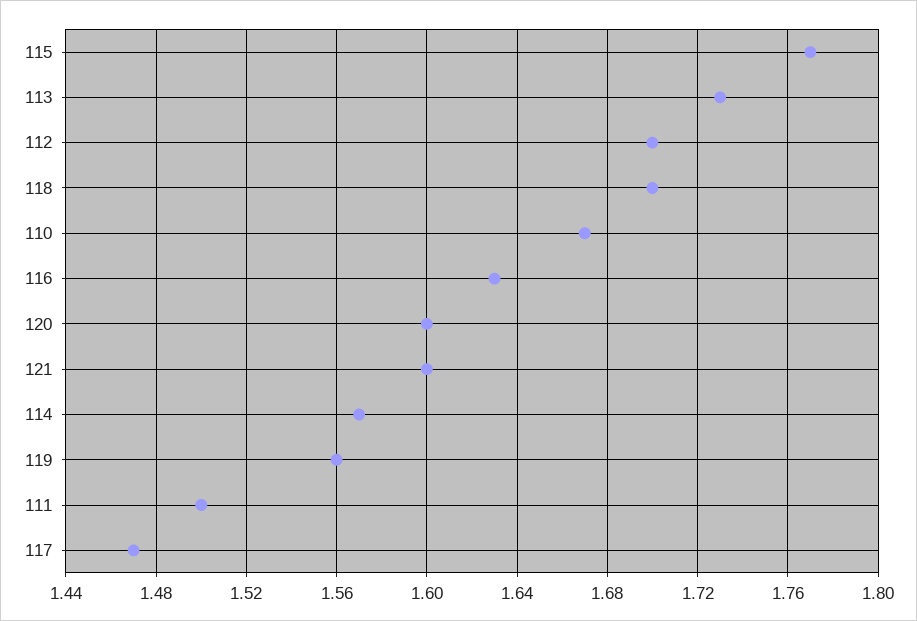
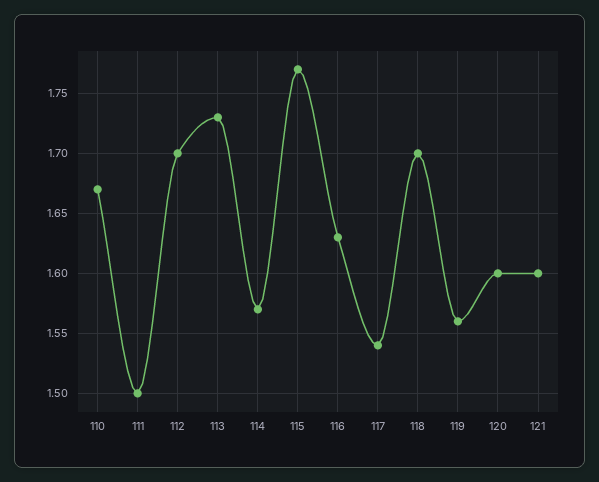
117: 1.47 -> 1.54

